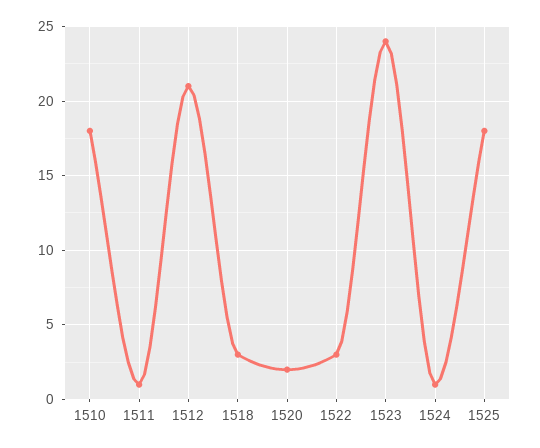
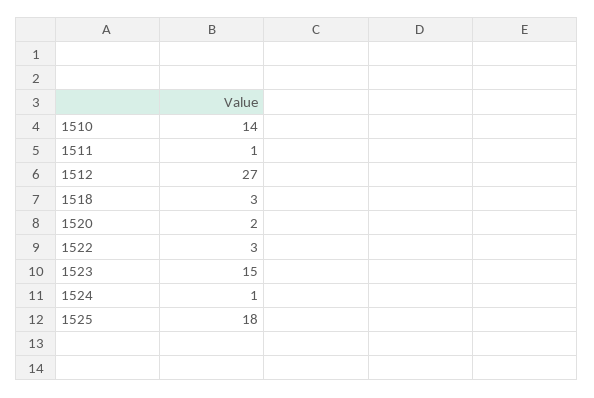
1510: 18 -> 14
1512: 21 -> 27
1523: 24 -> 15

